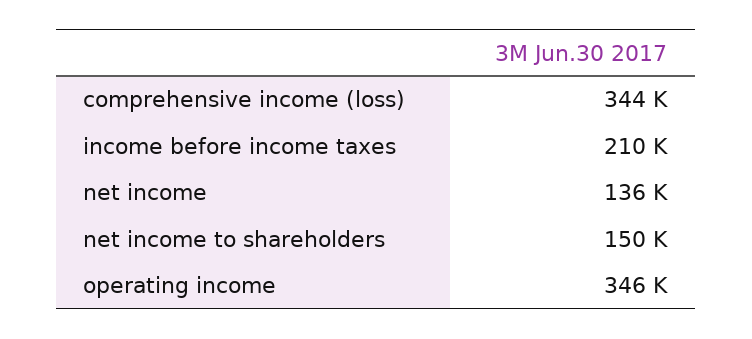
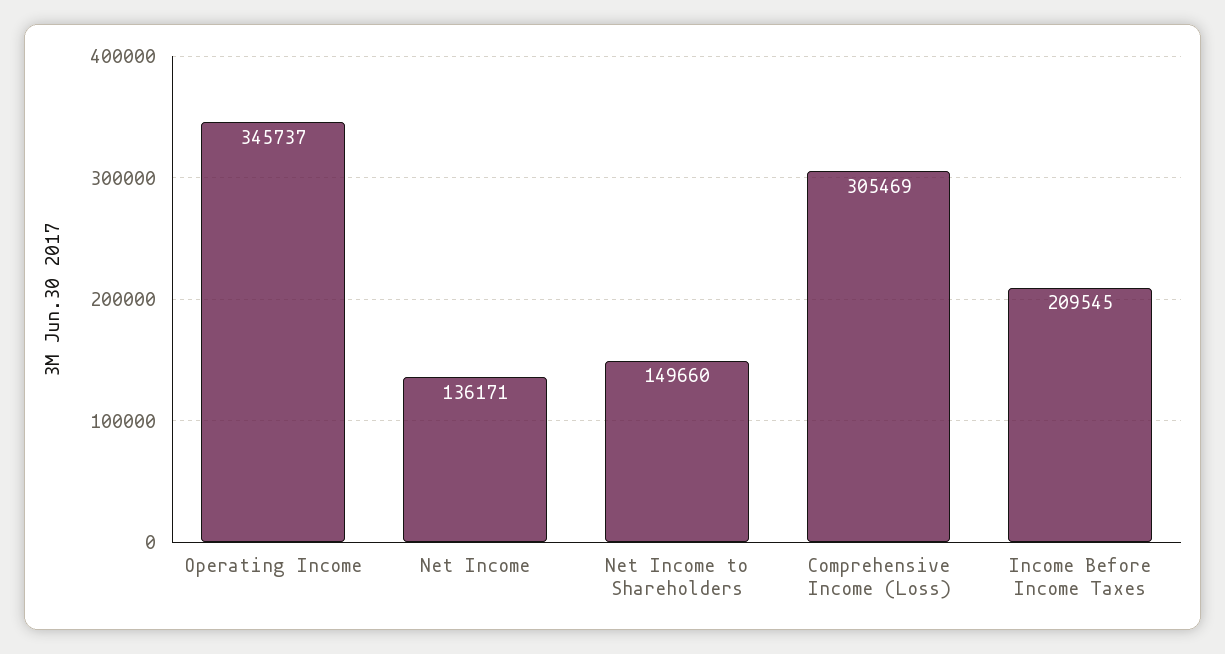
comprehensive income (loss): 344000 -> 305469

